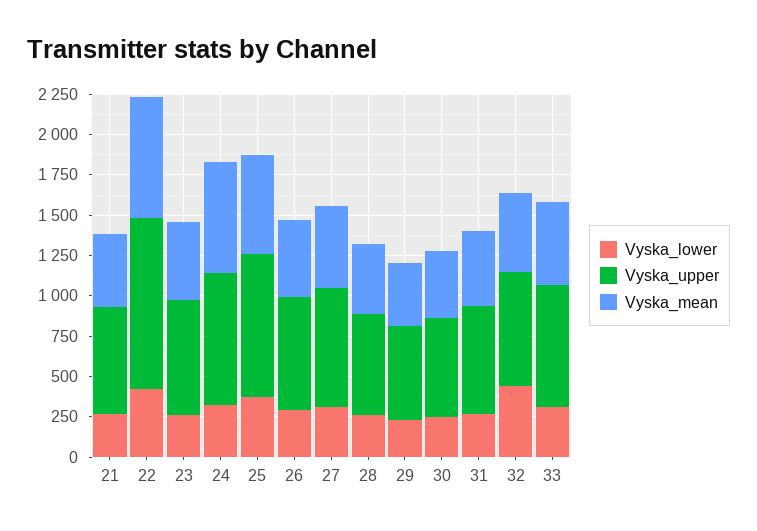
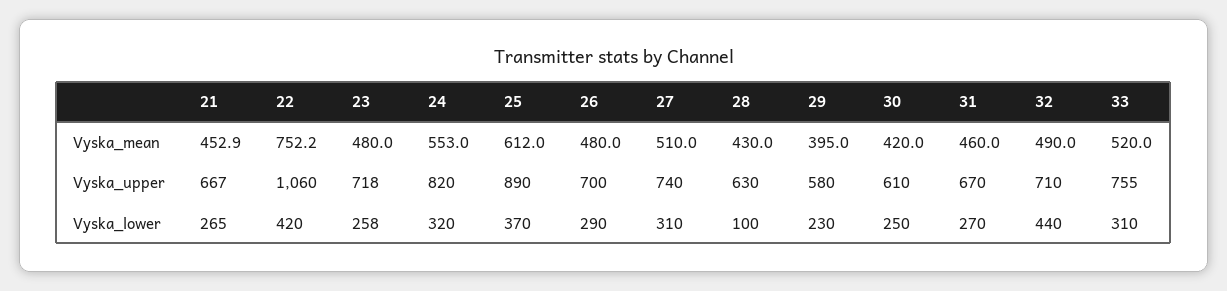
Vyska_mean, 24: 700 -> 553
Vyska_lower, 28: 250 -> 100

